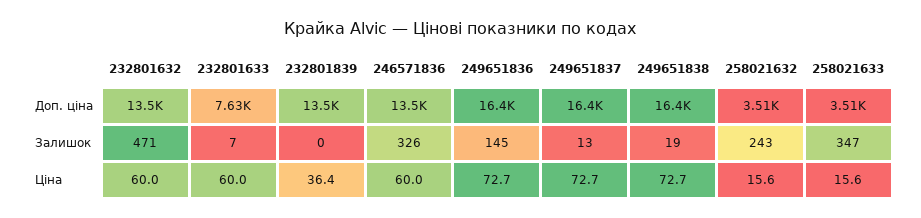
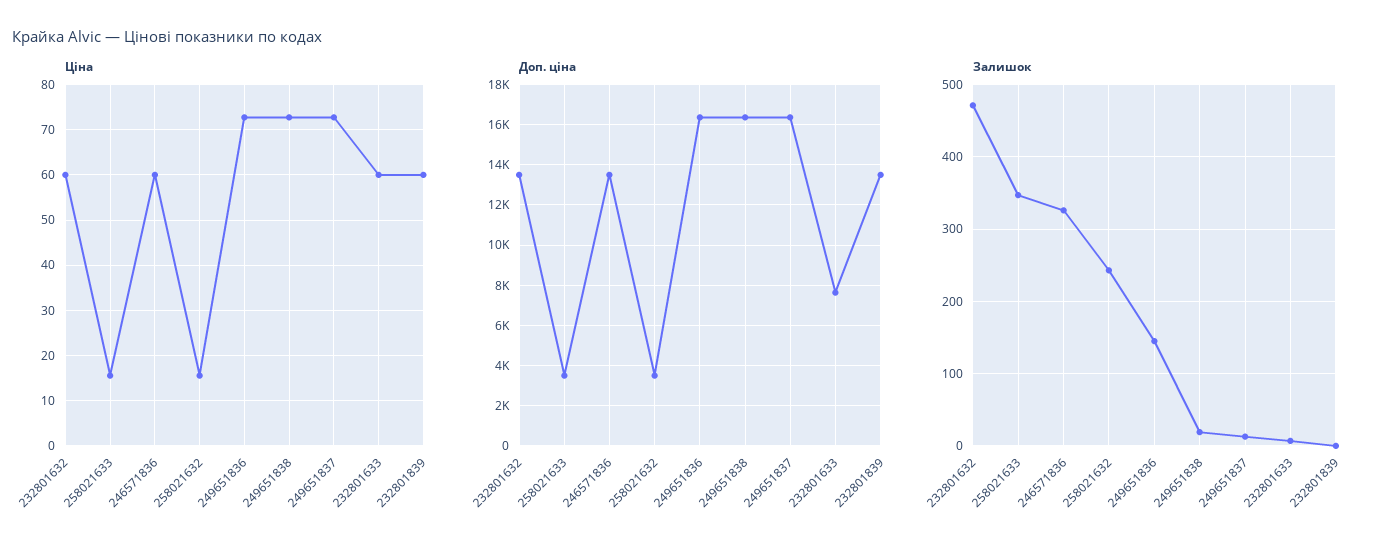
Ціна, 232801839: 36.4 -> 60

